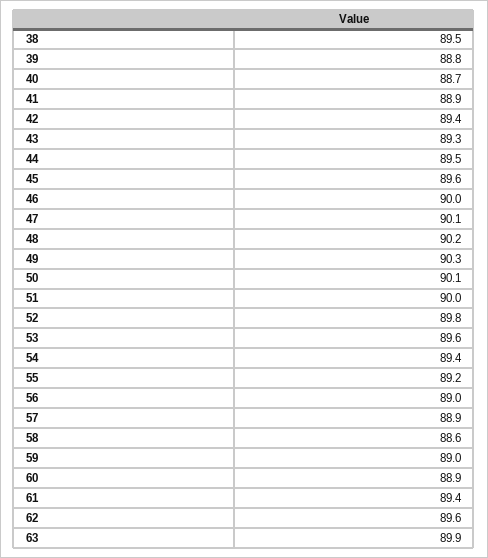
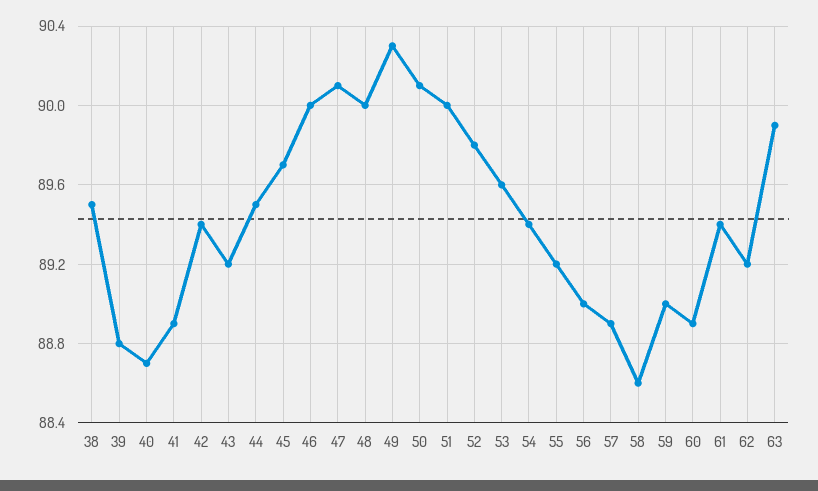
43: 89.3 -> 89.2
45: 89.6 -> 89.7
48: 90.2 -> 90
62: 89.6 -> 89.2

